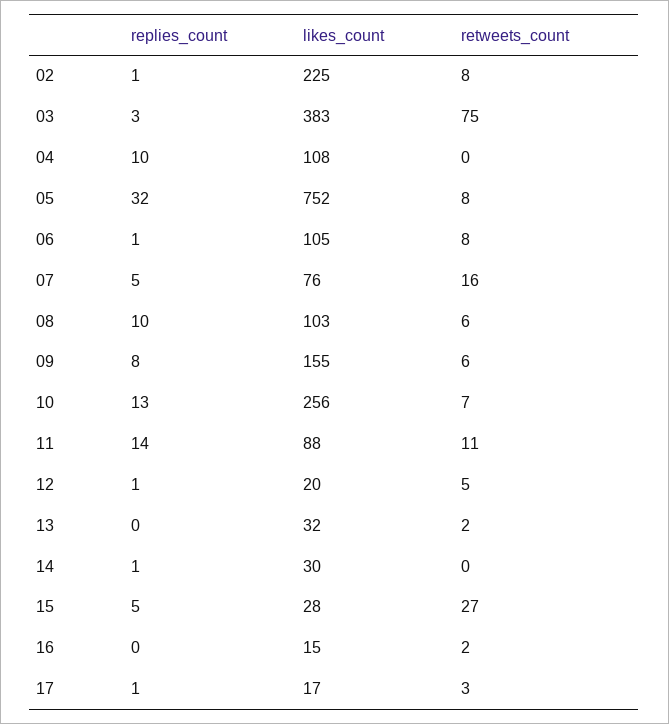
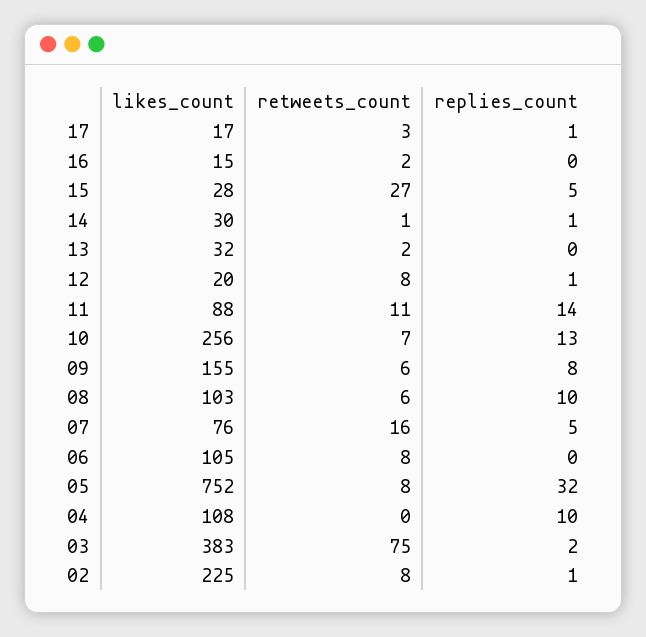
replies_count, 03: 3 -> 2
replies_count, 06: 1 -> 0
retweets_count, 12: 5 -> 8
retweets_count, 14: 0 -> 1

